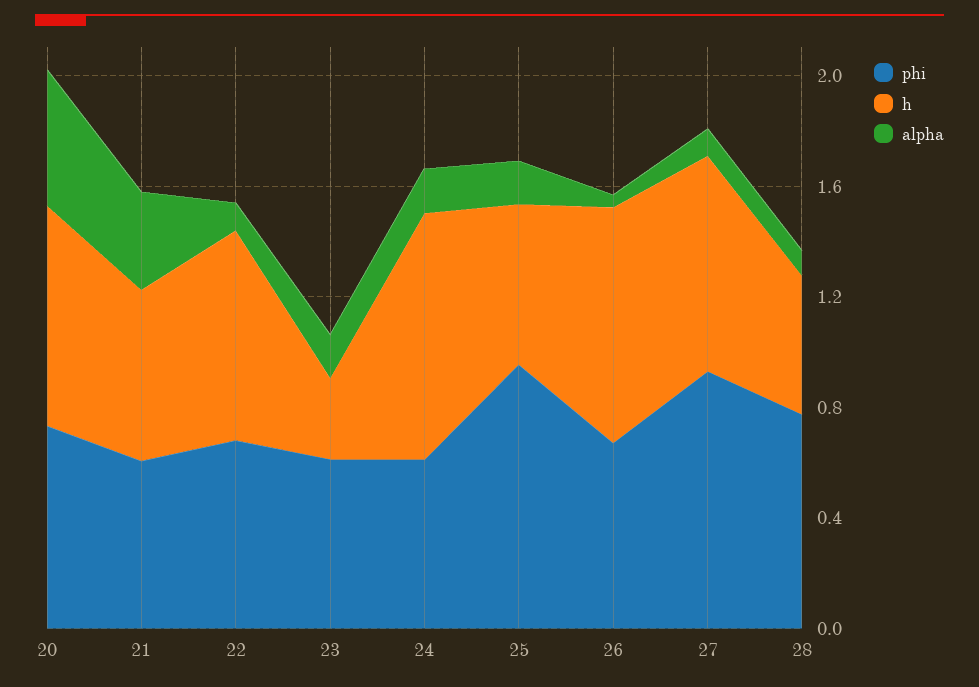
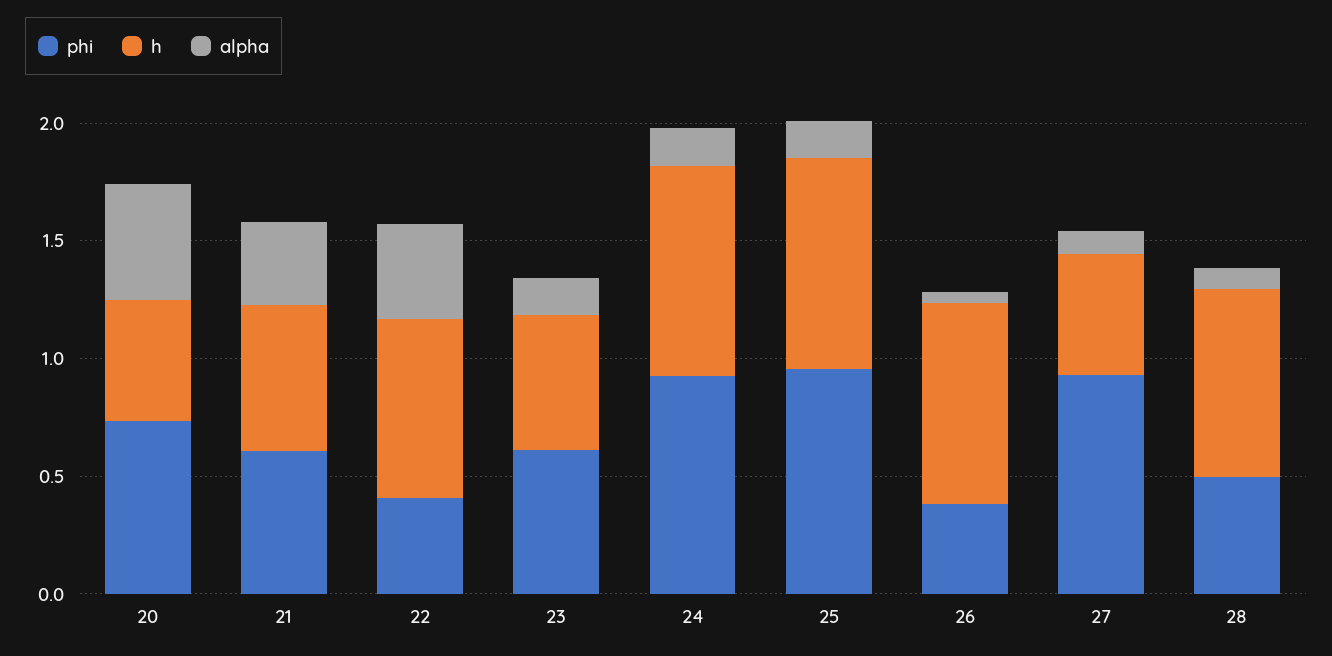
h, 20: 0.8 -> 0.5
phi, 22: 0.7 -> 0.4
alpha, 22: 0.1 -> 0.4
h, 23: 0.3 -> 0.6
phi, 24: 0.6 -> 0.9
h, 25: 0.6 -> 0.9
phi, 26: 0.7 -> 0.4
h, 27: 0.8 -> 0.5
phi, 28: 0.8 -> 0.5
h, 28: 0.5 -> 0.8

